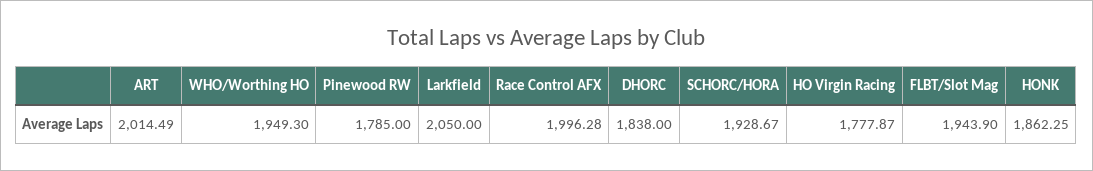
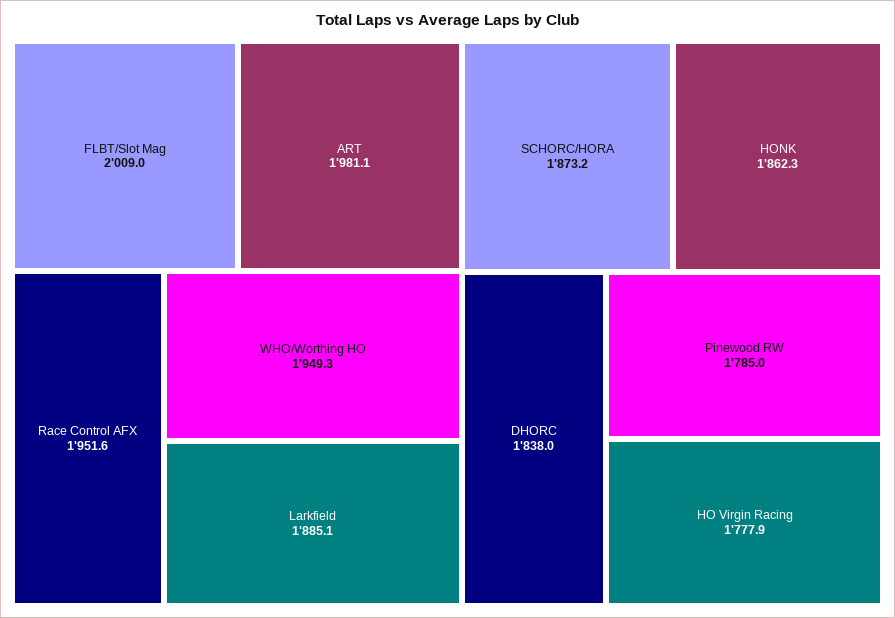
ART: 2014.49 -> 1981.1
Larkfield: 2050 -> 1885.1
Race Control AFX: 1996.28 -> 1951.6
SCHORC/HORA: 1928.67 -> 1873.2
FLBT/Slot Mag: 1943.9 -> 2009

